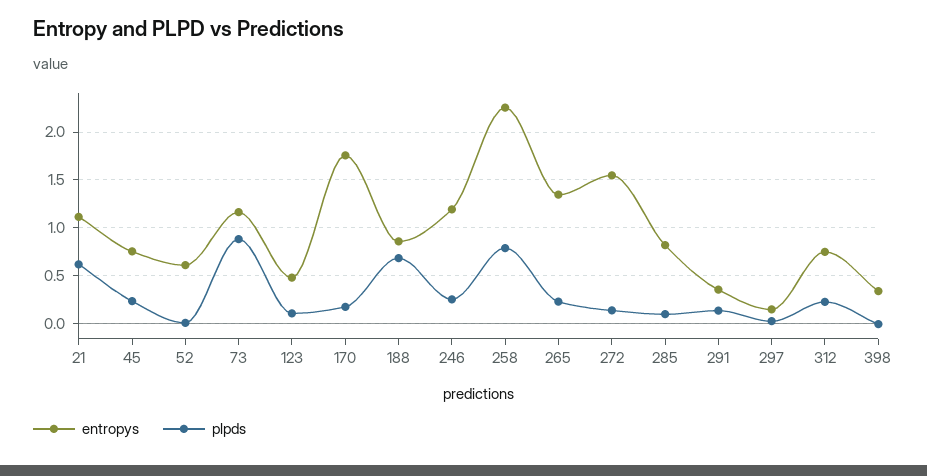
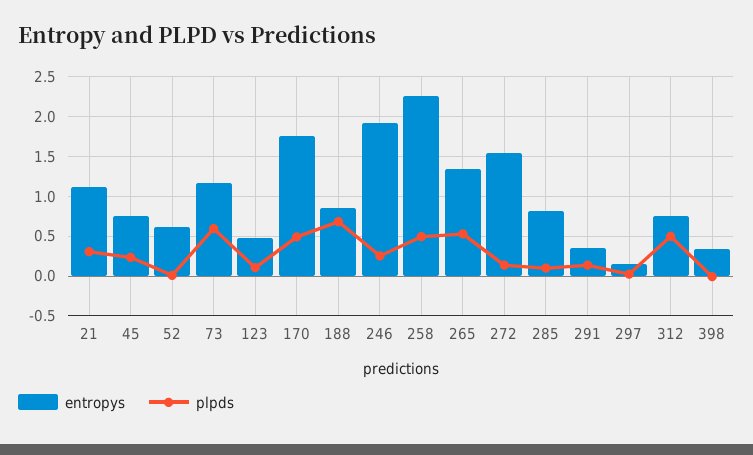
plpds, 21: 0.6 -> 0.3
plpds, 73: 0.9 -> 0.6
plpds, 170: 0.2 -> 0.5
entropys, 246: 1.2 -> 1.9
plpds, 258: 0.8 -> 0.5
plpds, 265: 0.2 -> 0.5
plpds, 312: 0.2 -> 0.5

